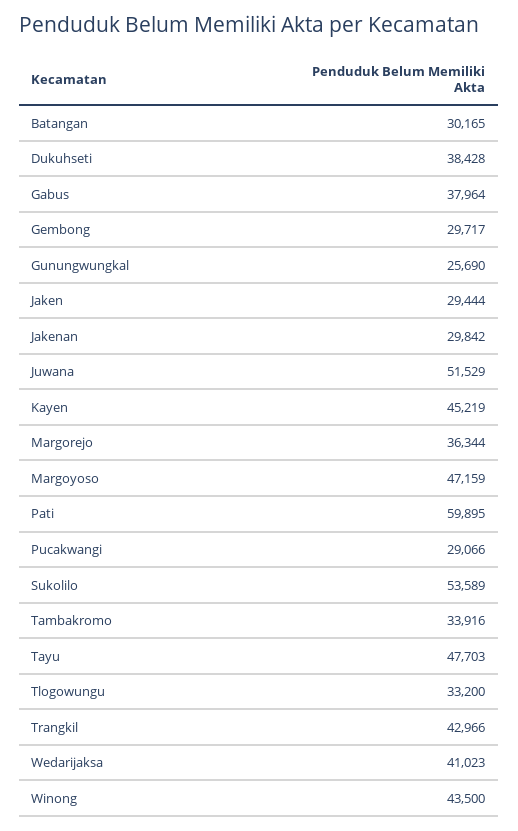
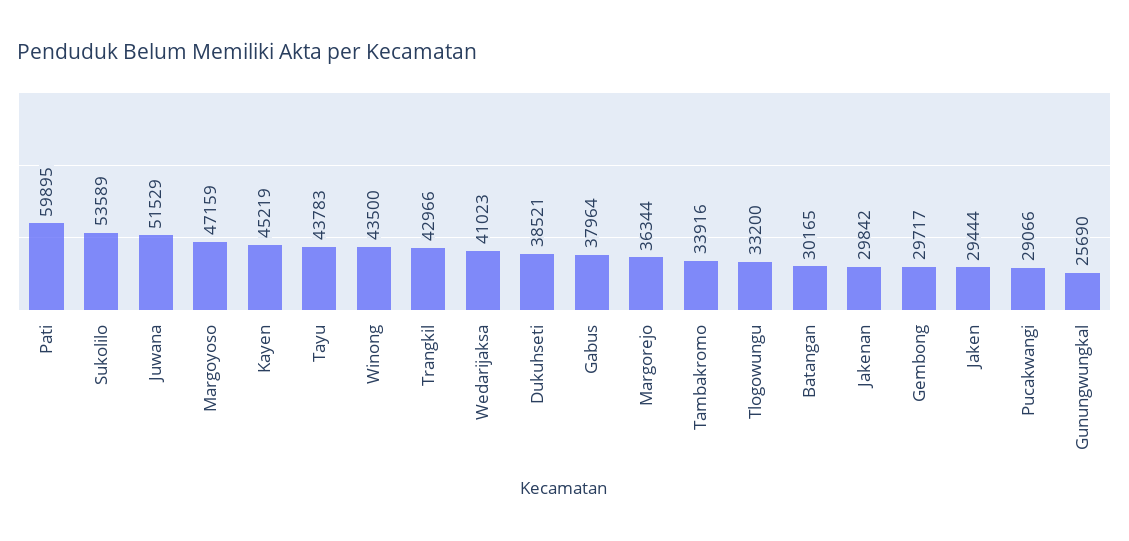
Dukuhseti: 38428 -> 38521
Tayu: 47703 -> 43783

